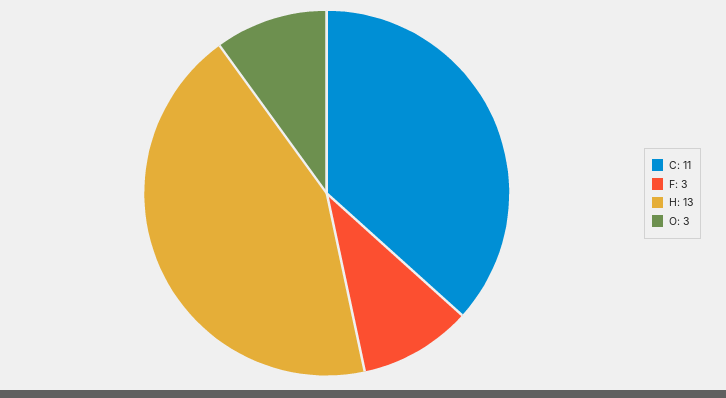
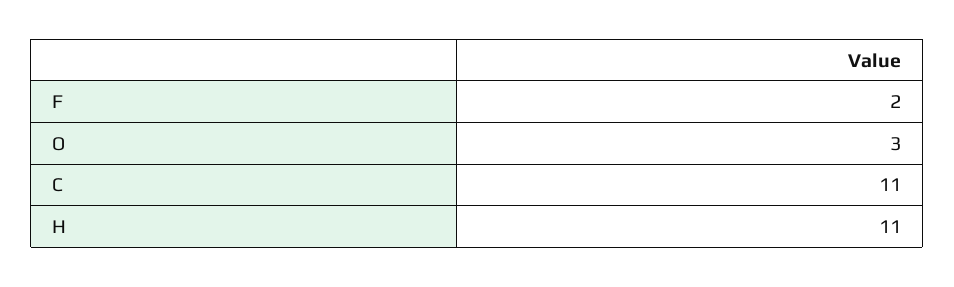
F: 3 -> 2
H: 13 -> 11

